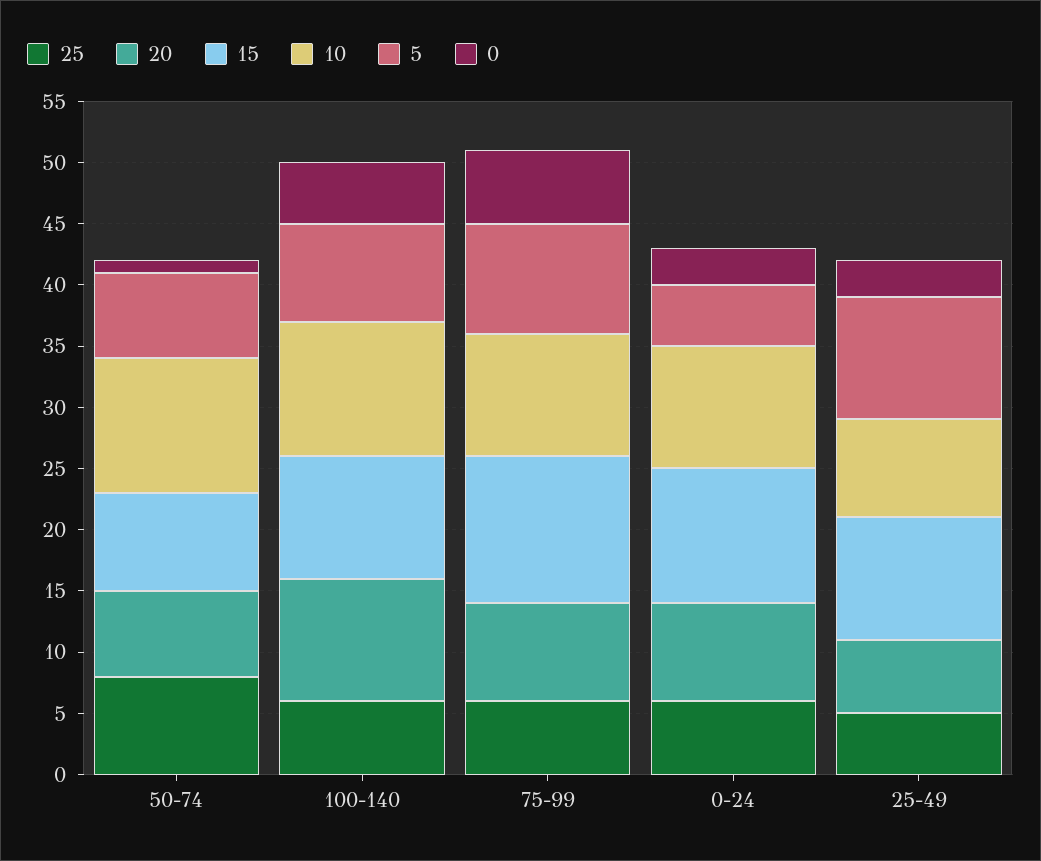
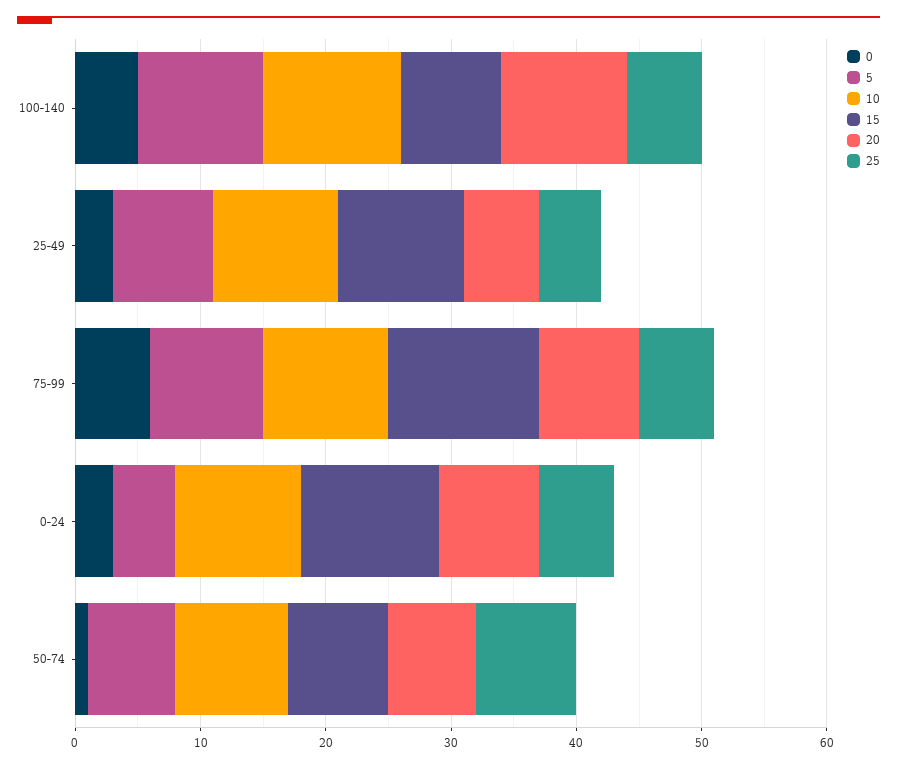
10, 50-74: 11 -> 9
15, 100-140: 10 -> 8
5, 100-140: 8 -> 10
10, 25-49: 8 -> 10
5, 25-49: 10 -> 8

